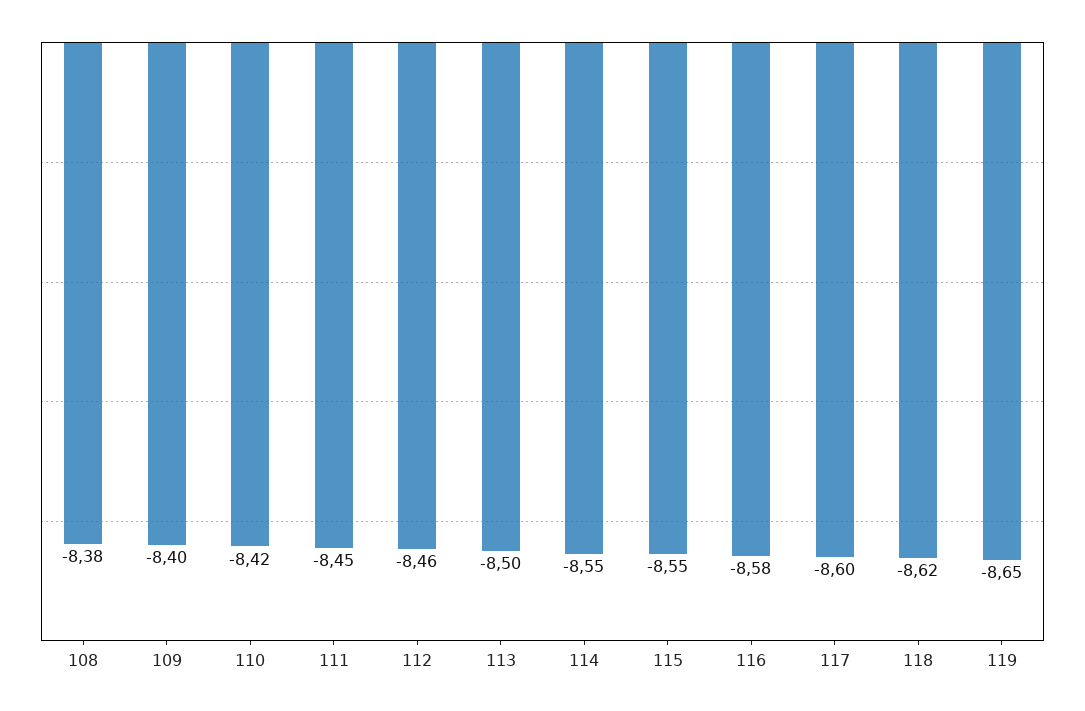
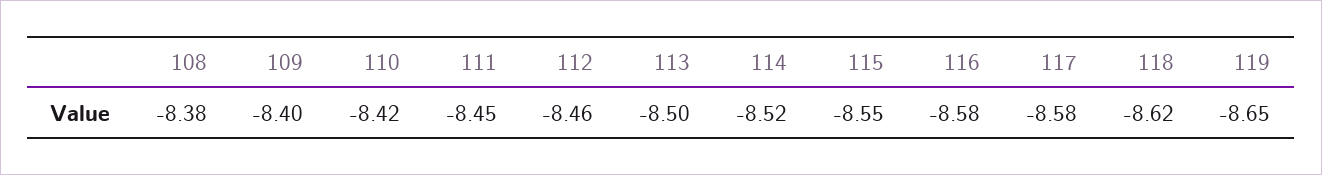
114: -8.55 -> -8.52
117: -8.6 -> -8.58

